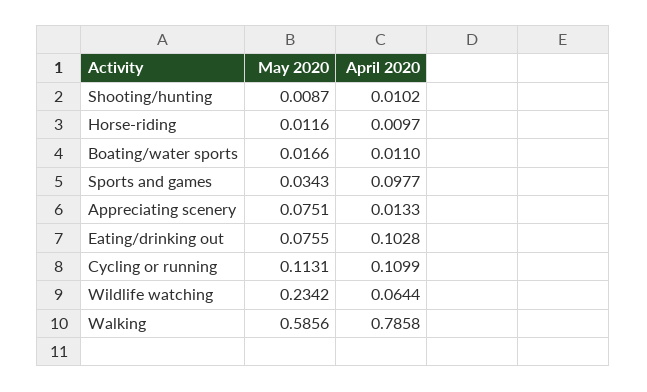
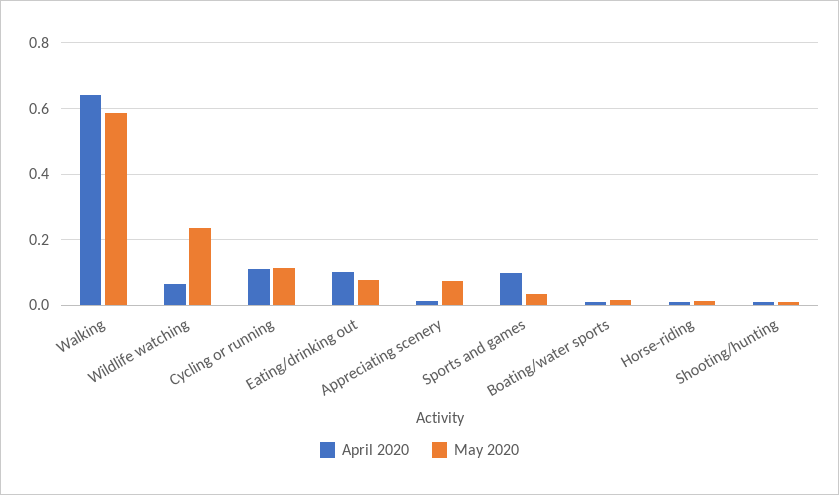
April 2020, Walking: 0.7858 -> 0.64

